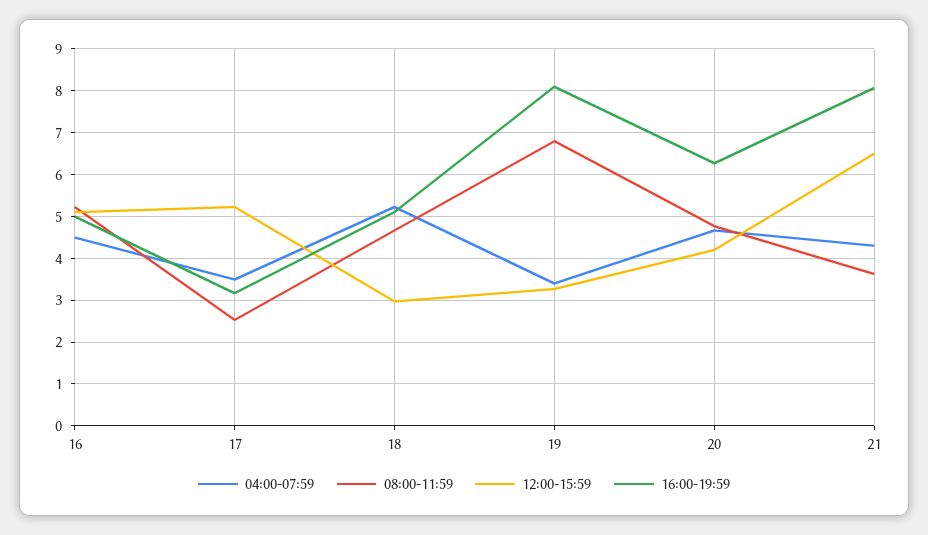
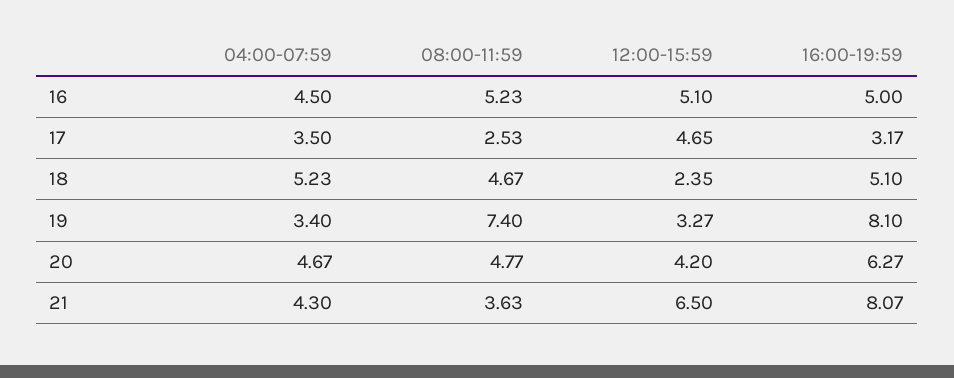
12:00-15:59, 17: 5.2 -> 4.65
12:00-15:59, 18: 3 -> 2.35
08:00-11:59, 19: 6.8 -> 7.4

